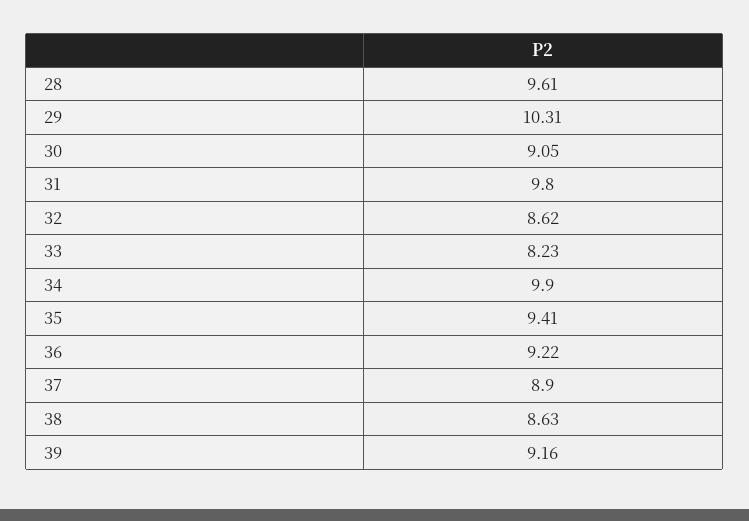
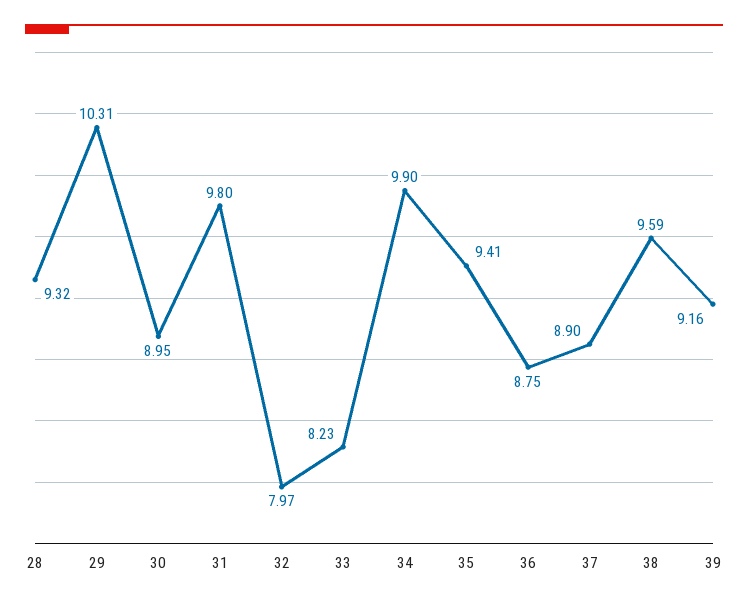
28: 9.61 -> 9.32
30: 9.05 -> 8.95
32: 8.62 -> 7.97
36: 9.22 -> 8.75
38: 8.63 -> 9.59

